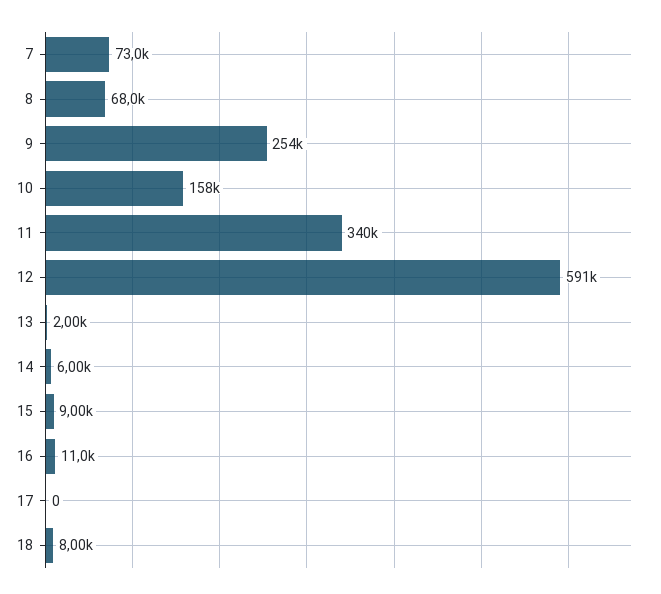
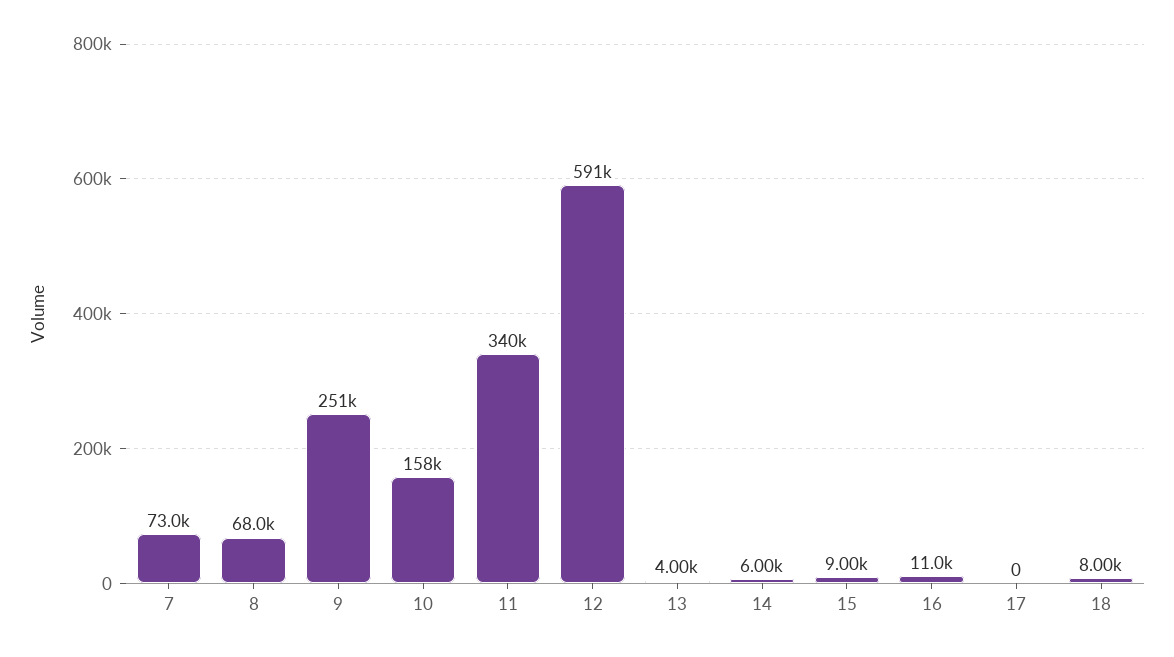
9: 254000 -> 251000
13: 2000 -> 4000

